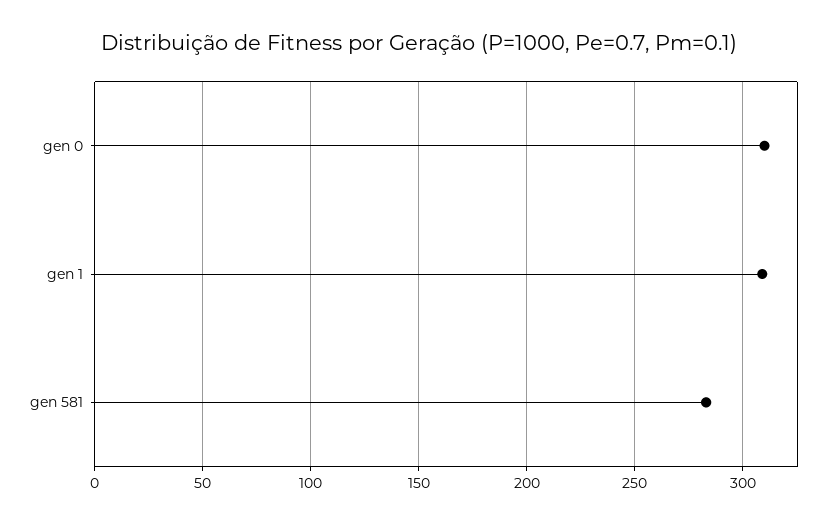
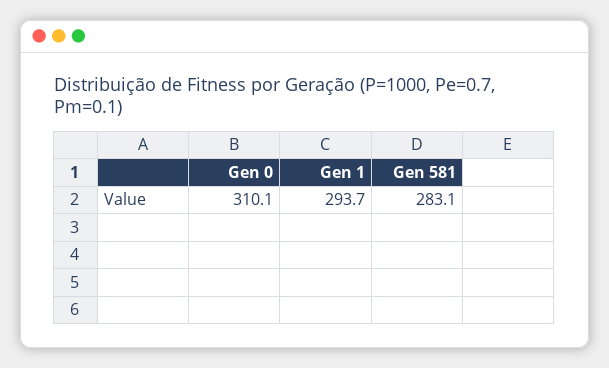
gen 1: 310 -> 293.7

